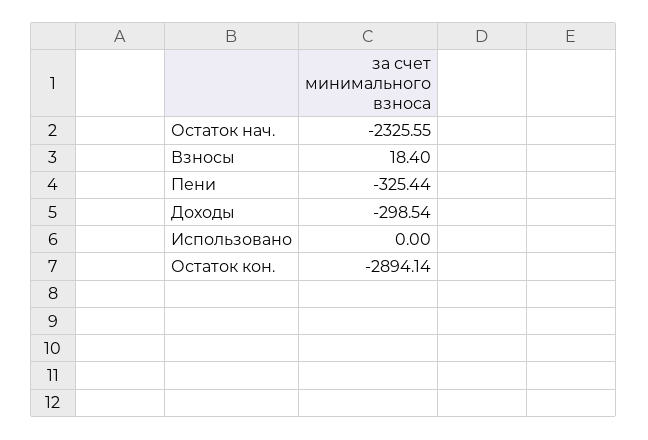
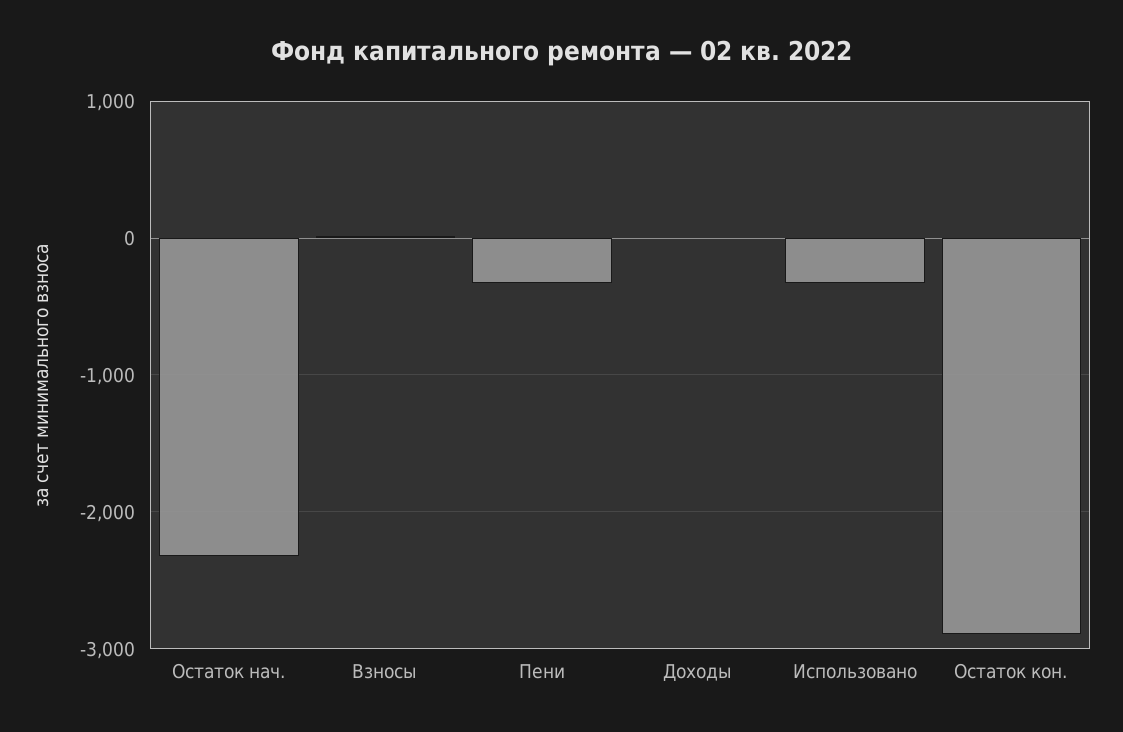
Доходы: -298.54 -> 0
Использовано: 0 -> -300

